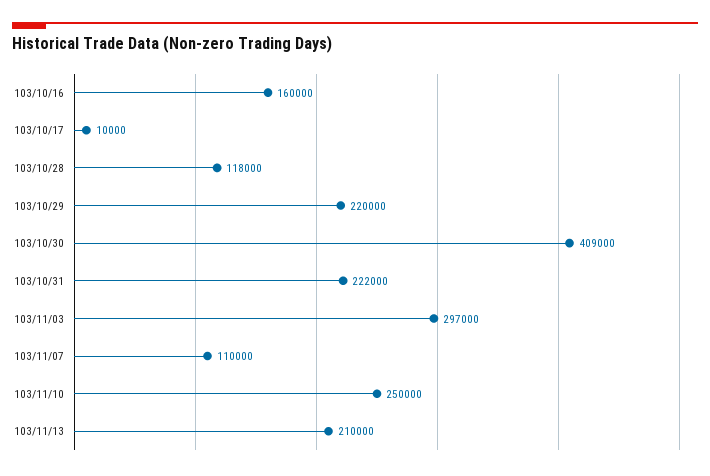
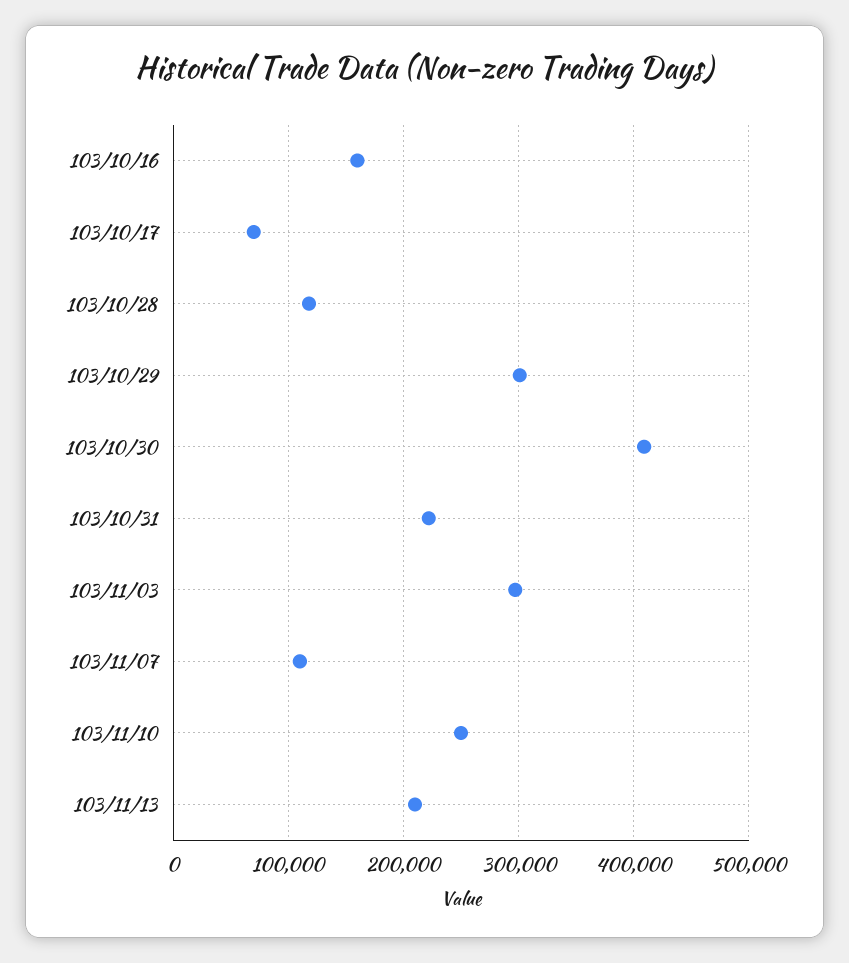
103/10/17: 10000 -> 70000
103/10/29: 220000 -> 300000

